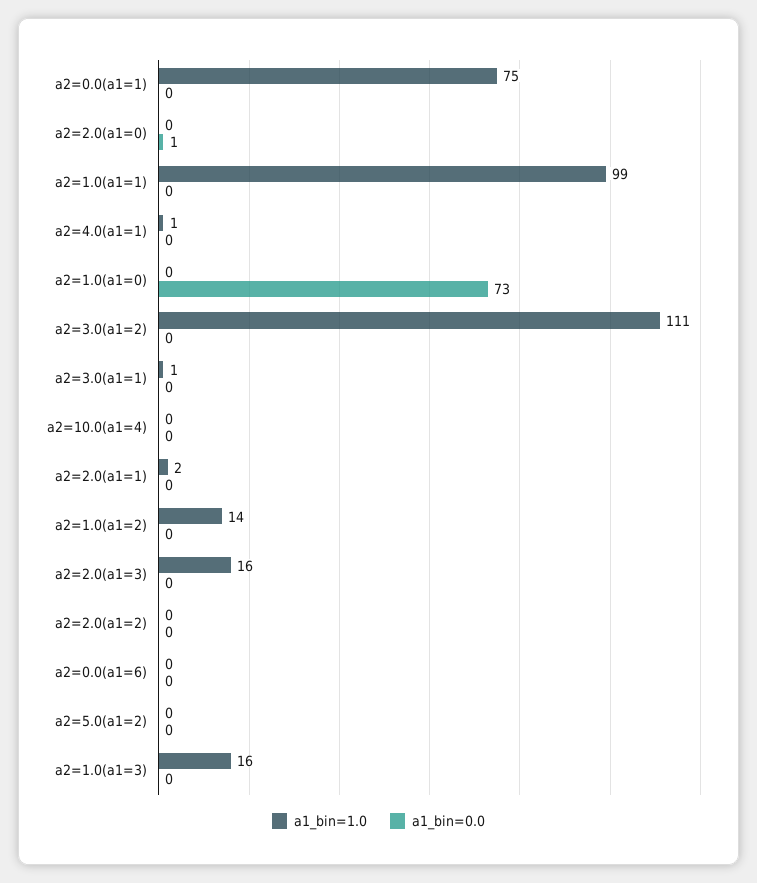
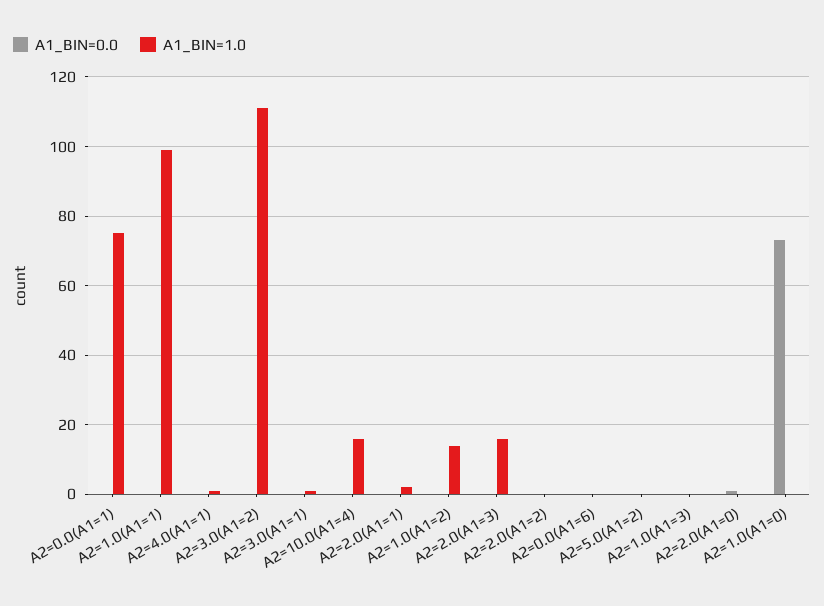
a1_bin=1.0, a2=10.0(a1=4): 0 -> 15
a1_bin=1.0, a2=1.0(a1=3): 16 -> 0

